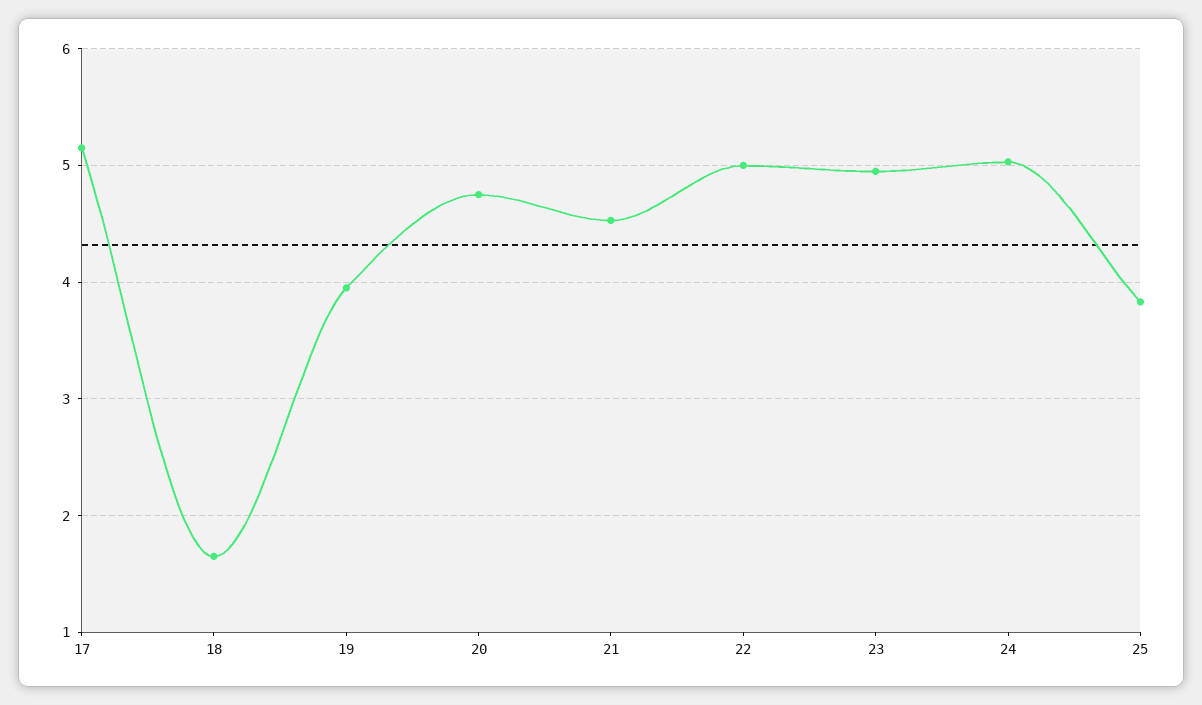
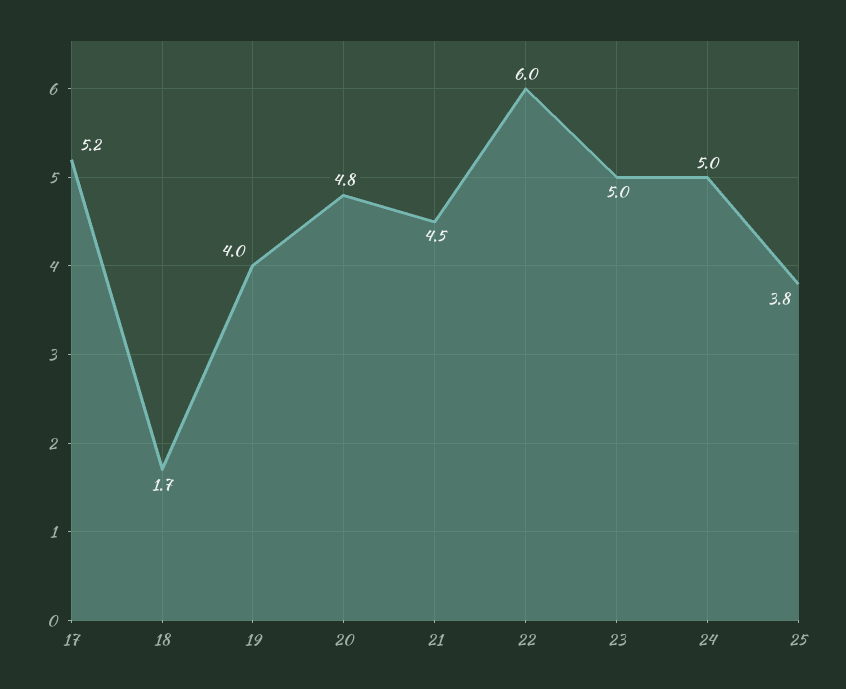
22: 5 -> 6

